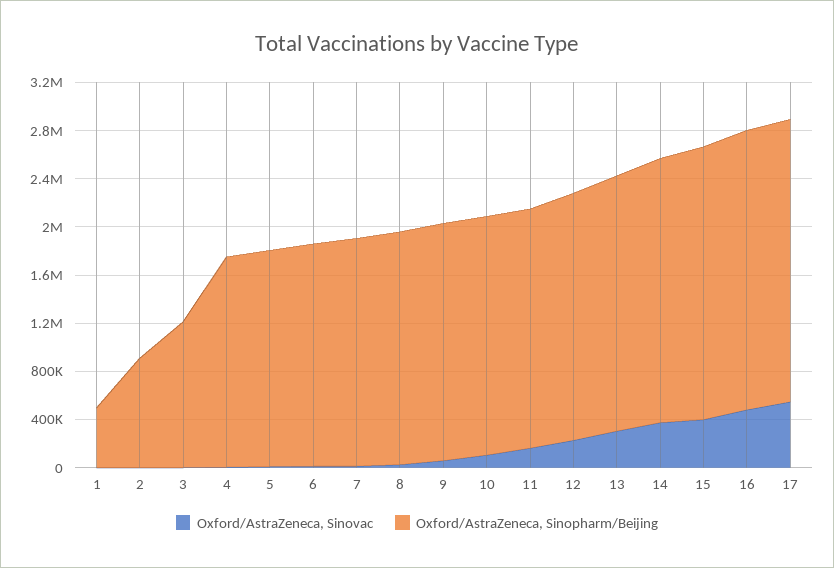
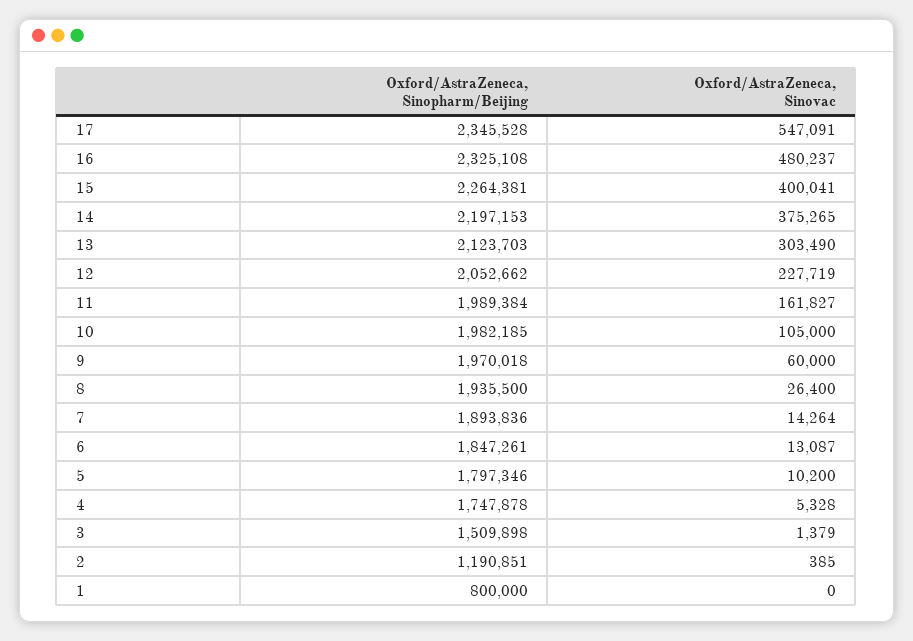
Oxford/AstraZeneca, Sinopharm/Beijing, 1: 500000 -> 800000
Oxford/AstraZeneca, Sinopharm/Beijing, 2: 900000 -> 1190851
Oxford/AstraZeneca, Sinopharm/Beijing, 3: 1200000 -> 1509898

